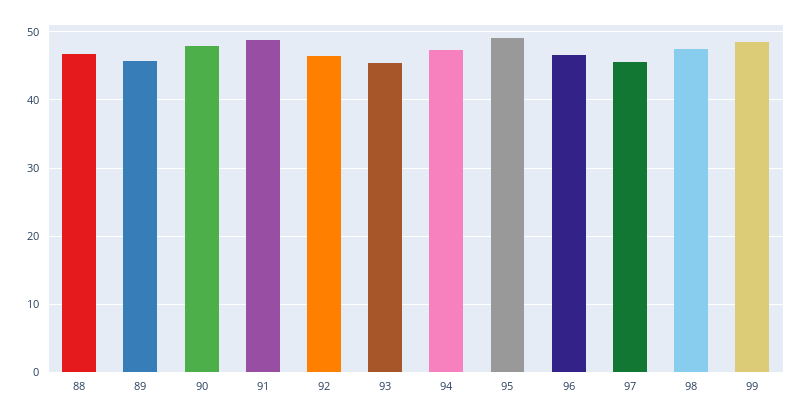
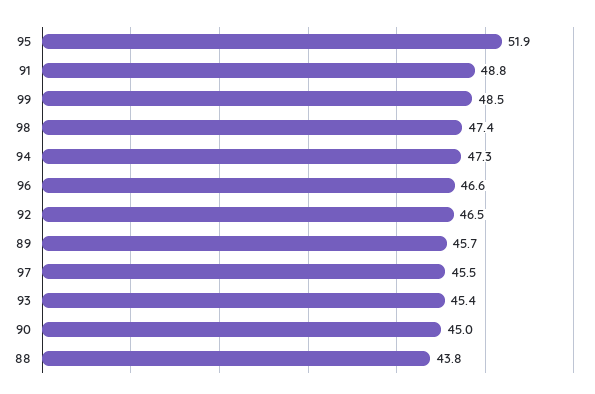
88: 47 -> 43.8
90: 48 -> 45
95: 49 -> 51.9

